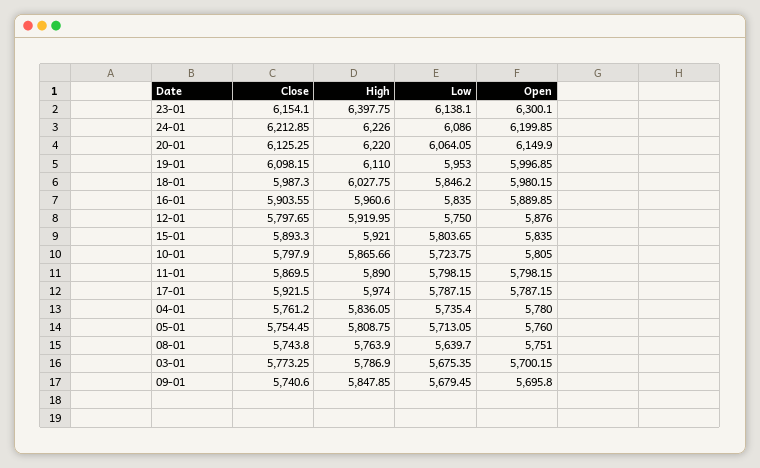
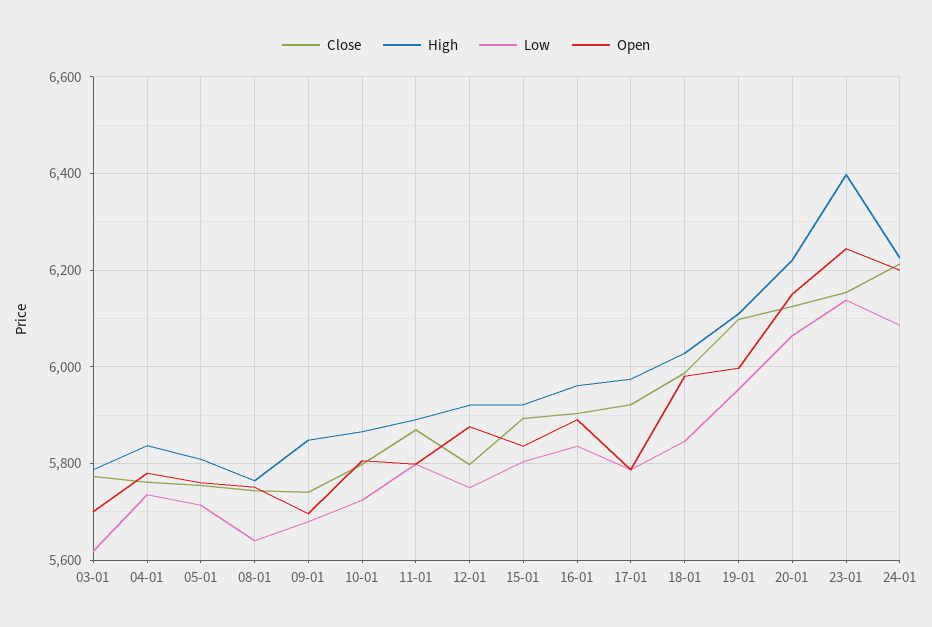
Open, 23-01: 6300.1 -> 6240
Low, 03-01: 5675.35 -> 5620

